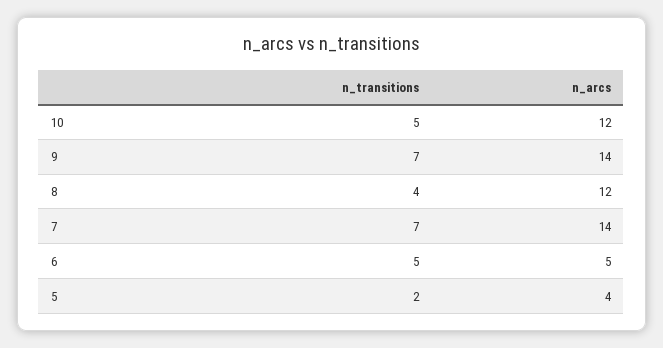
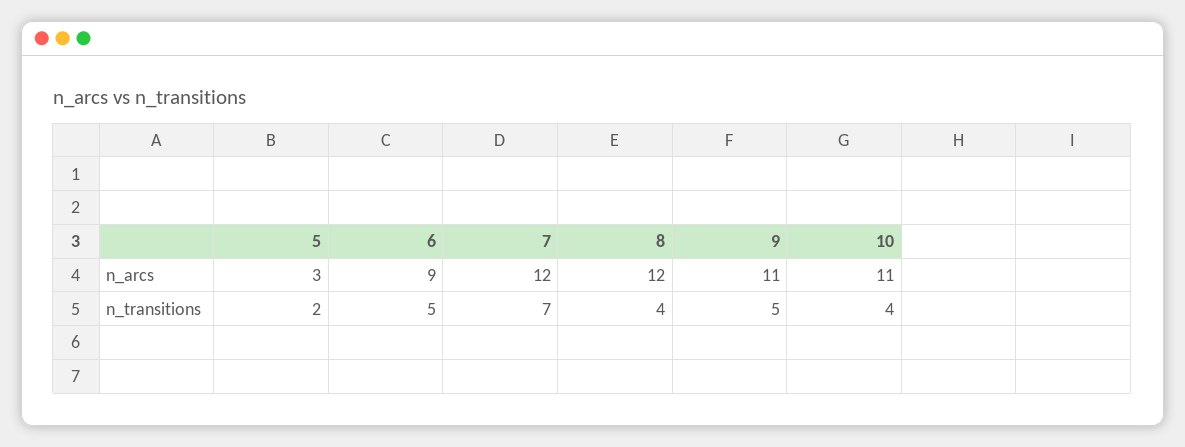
n_transitions, 10: 5 -> 4
n_arcs, 10: 12 -> 11
n_transitions, 9: 7 -> 5
n_arcs, 9: 14 -> 11
n_arcs, 7: 14 -> 12
n_arcs, 6: 5 -> 9
n_arcs, 5: 4 -> 3

